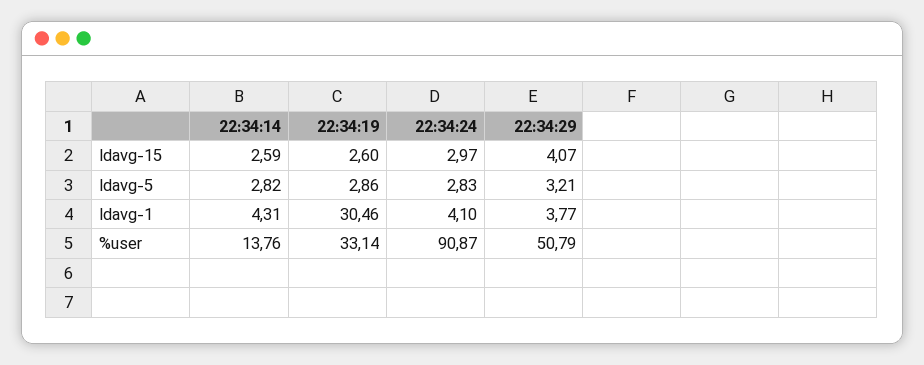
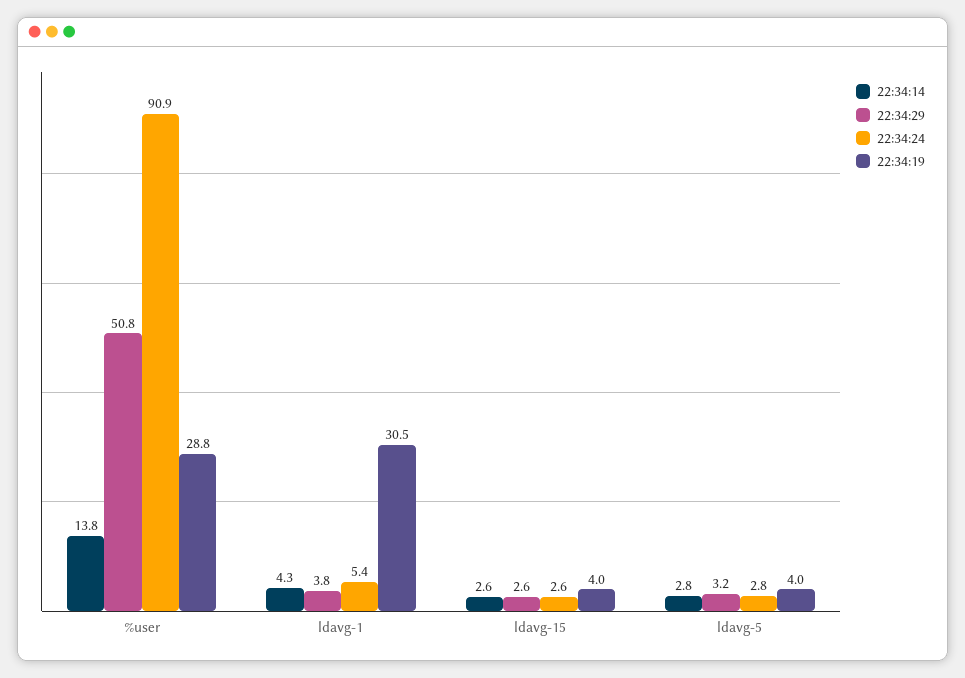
22:34:19, ldavg-15: 2.6 -> 4
22:34:24, ldavg-15: 2.97 -> 2.6
22:34:29, ldavg-15: 4.07 -> 2.6
22:34:19, ldavg-5: 2.86 -> 4
22:34:24, ldavg-1: 4.1 -> 5.4
22:34:19, %user: 33.14 -> 28.8

